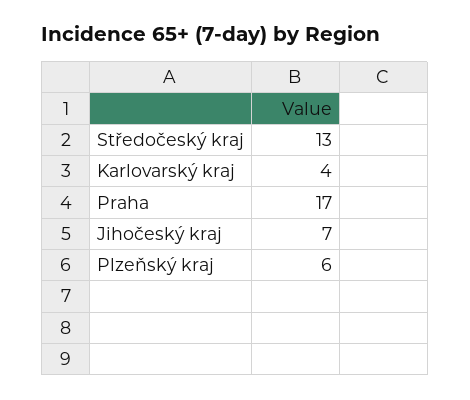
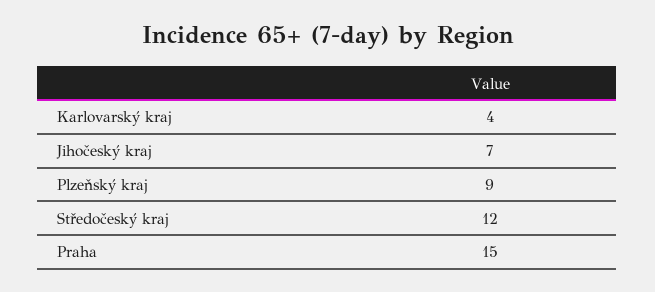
Středočeský kraj: 13 -> 12
Praha: 17 -> 15
Plzeňský kraj: 6 -> 9

